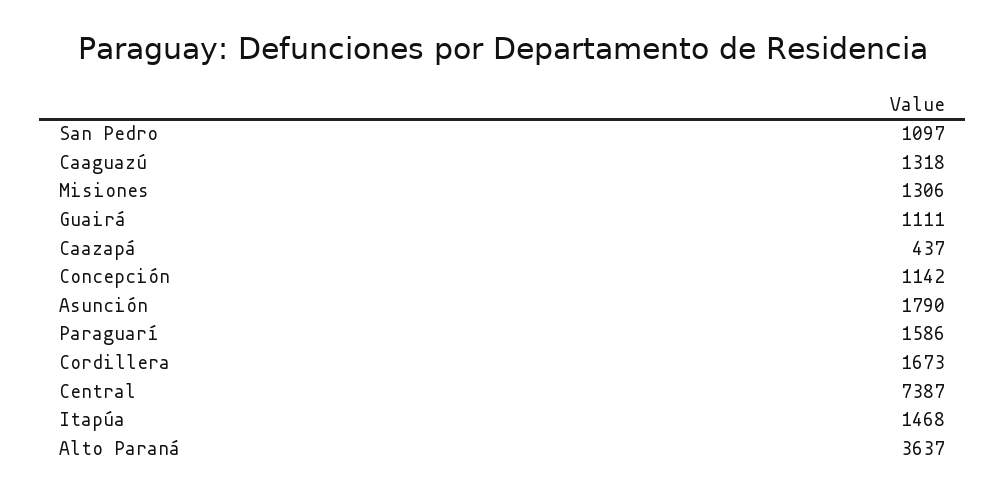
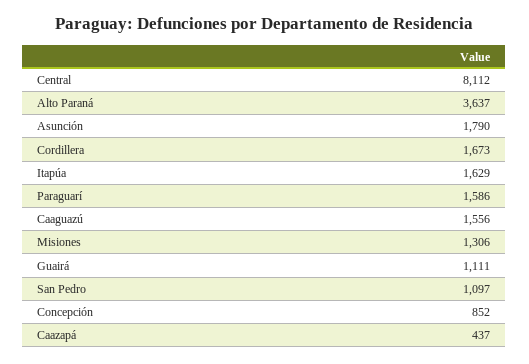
Caaguazú: 1318 -> 1556
Concepción: 1142 -> 852
Central: 7387 -> 8112
Itapúa: 1468 -> 1629

